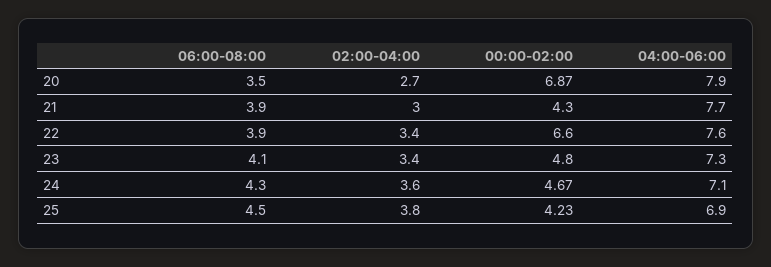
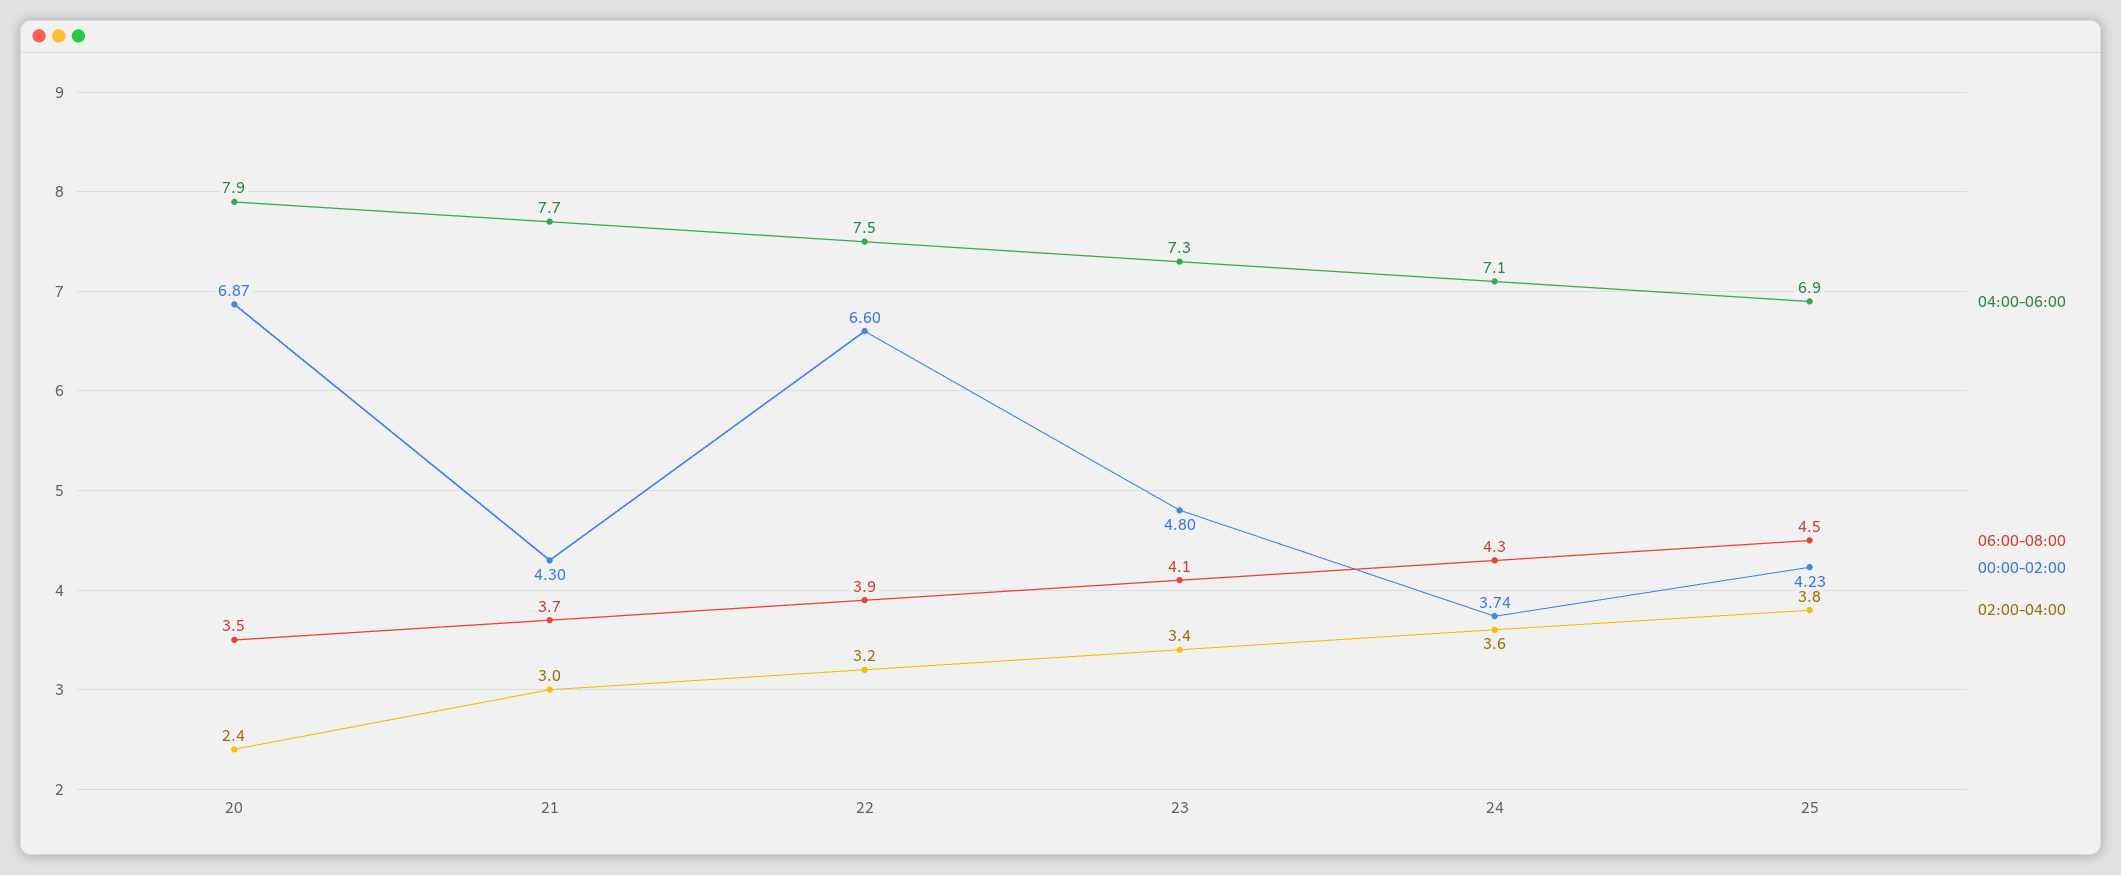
02:00-04:00, 20: 2.7 -> 2.4
06:00-08:00, 21: 3.9 -> 3.7
02:00-04:00, 22: 3.4 -> 3.2
04:00-06:00, 22: 7.6 -> 7.5
00:00-02:00, 24: 4.67 -> 3.74

